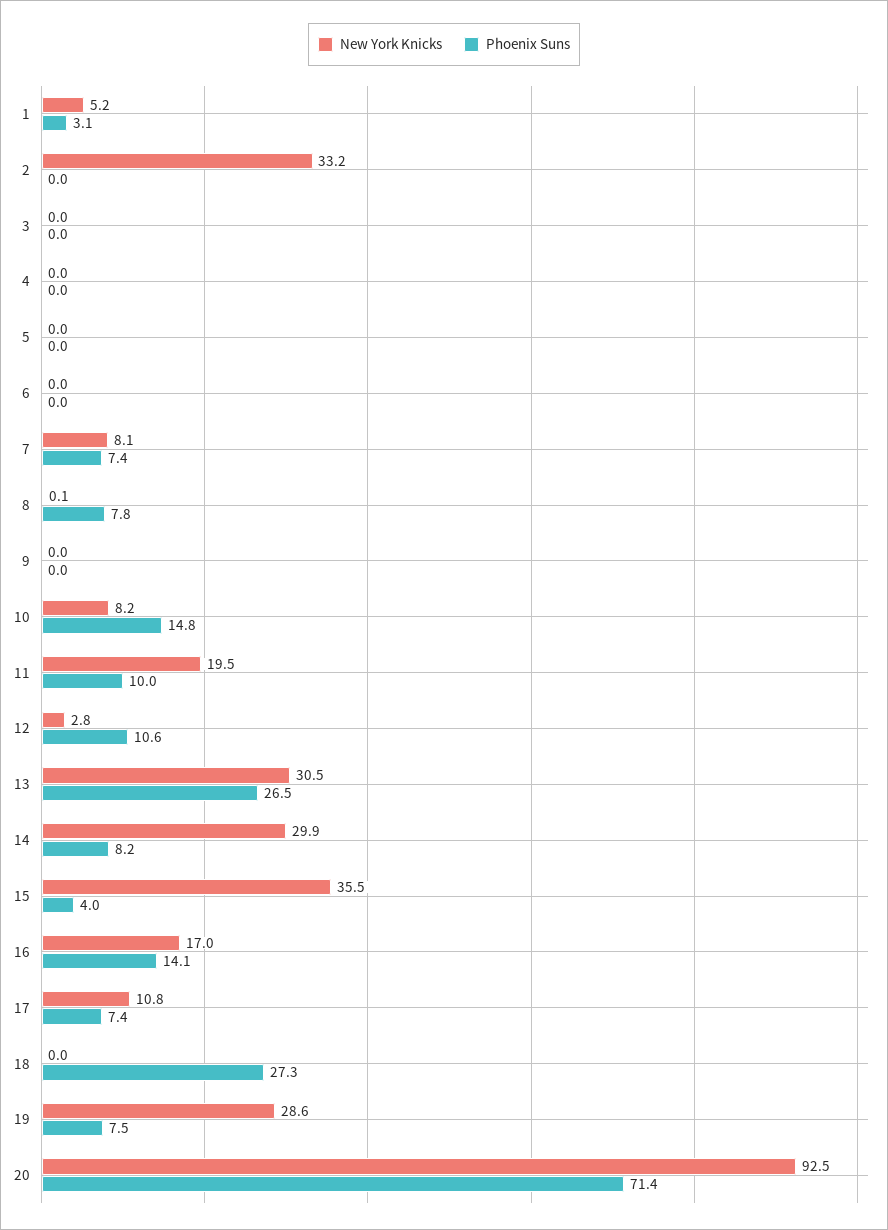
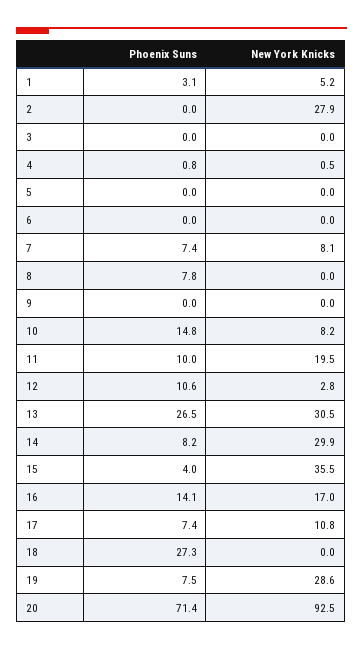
New York Knicks, 2: 33.2 -> 27.9
New York Knicks, 4: 0 -> 0.5
Phoenix Suns, 4: 0 -> 0.8
New York Knicks, 8: 0.1 -> 0

